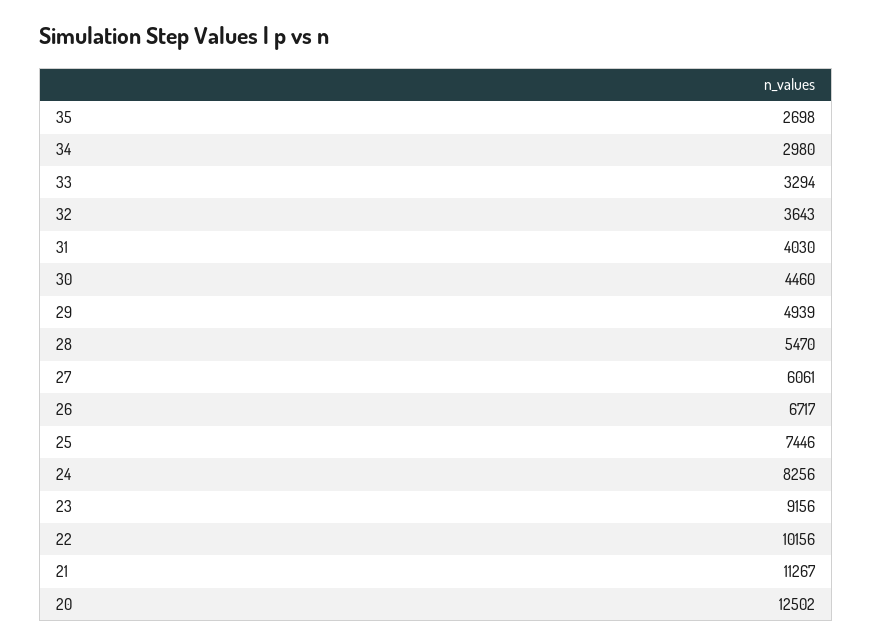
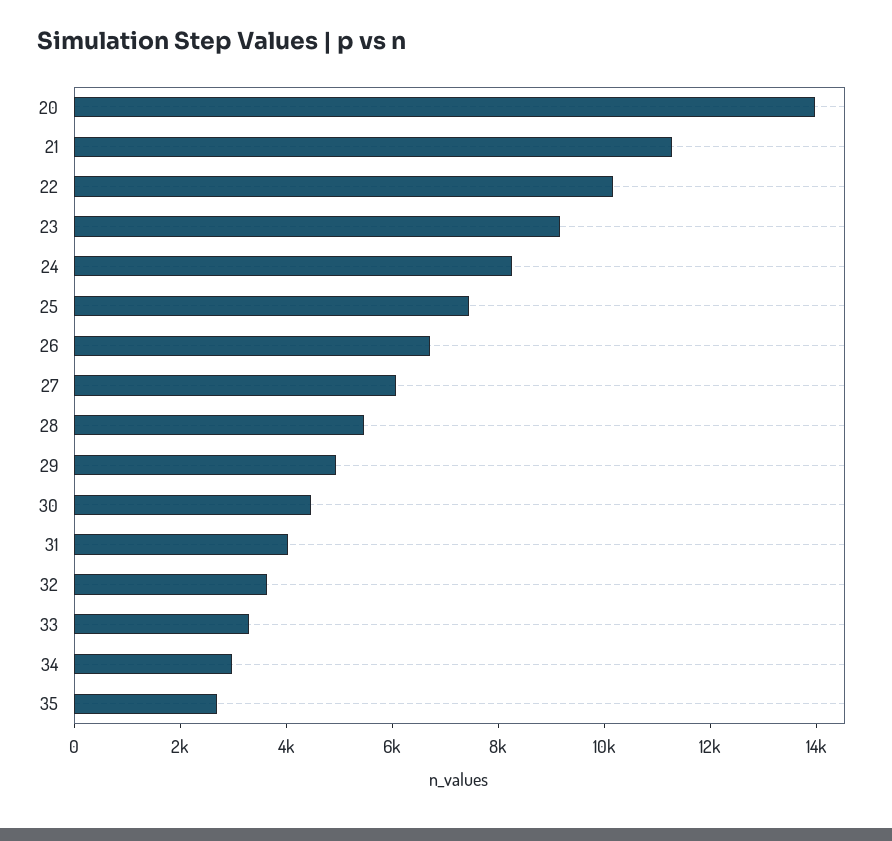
20: 12502 -> 14000

